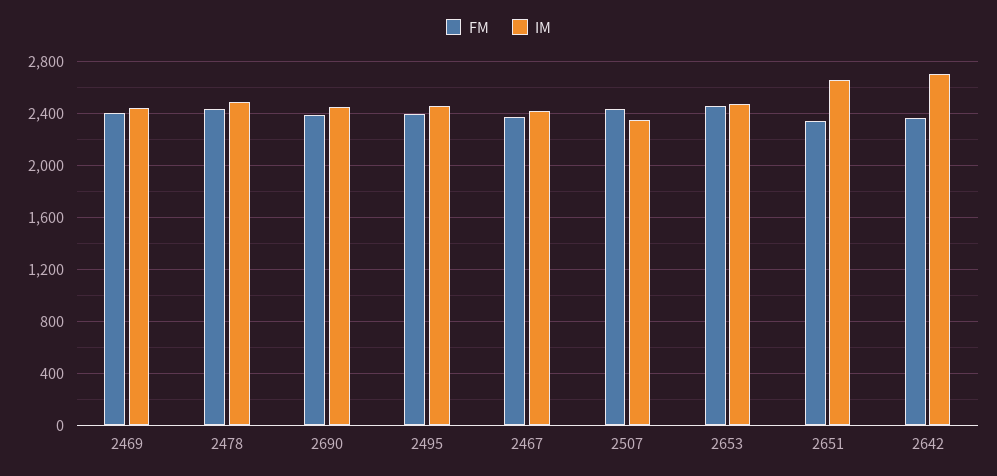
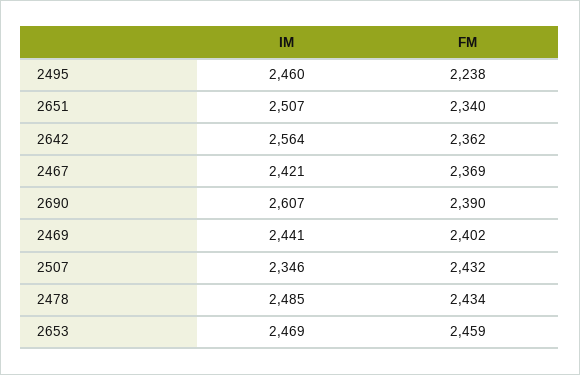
IM, 2690: 2450 -> 2607
FM, 2495: 2400 -> 2238
IM, 2651: 2650 -> 2507
IM, 2642: 2700 -> 2564

